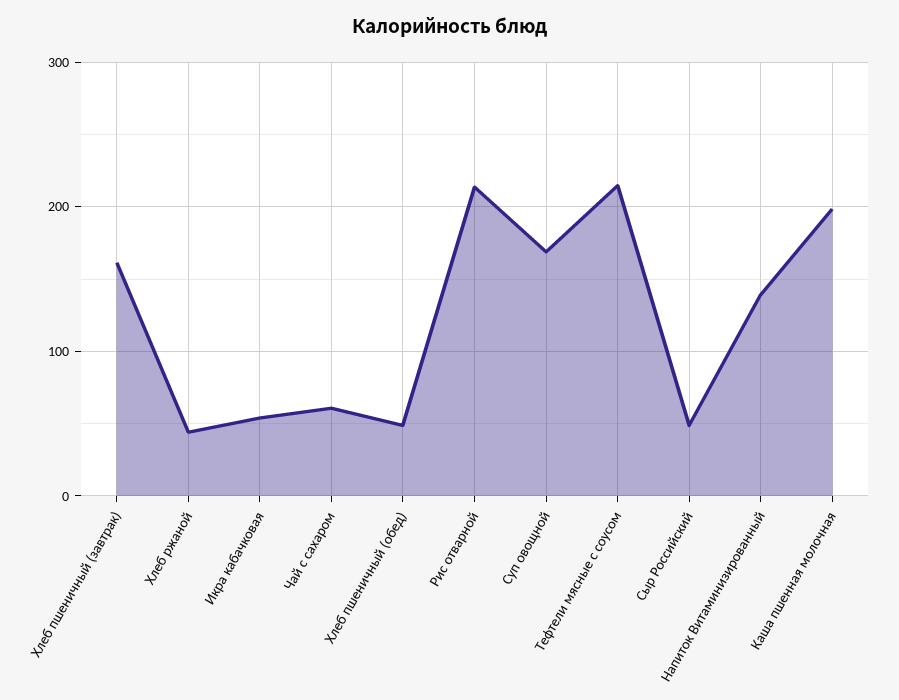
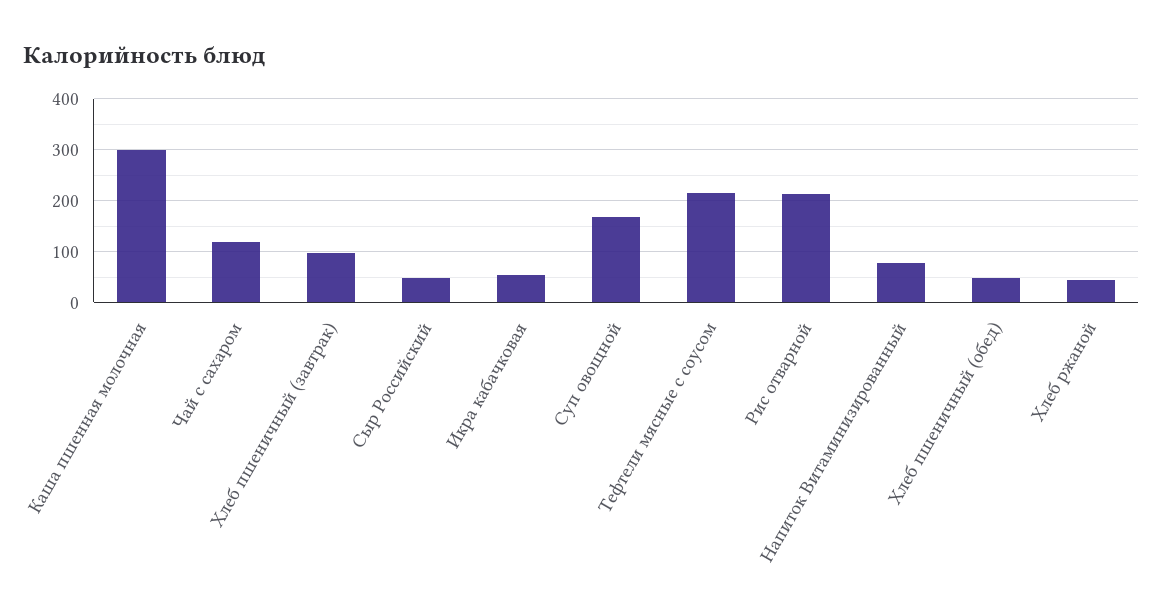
Хлеб пшеничный (завтрак): 160 -> 100
Чай с сахаром: 60 -> 120
Напиток Витаминизированный: 140 -> 80
Каша пшенная молочная: 200 -> 300

